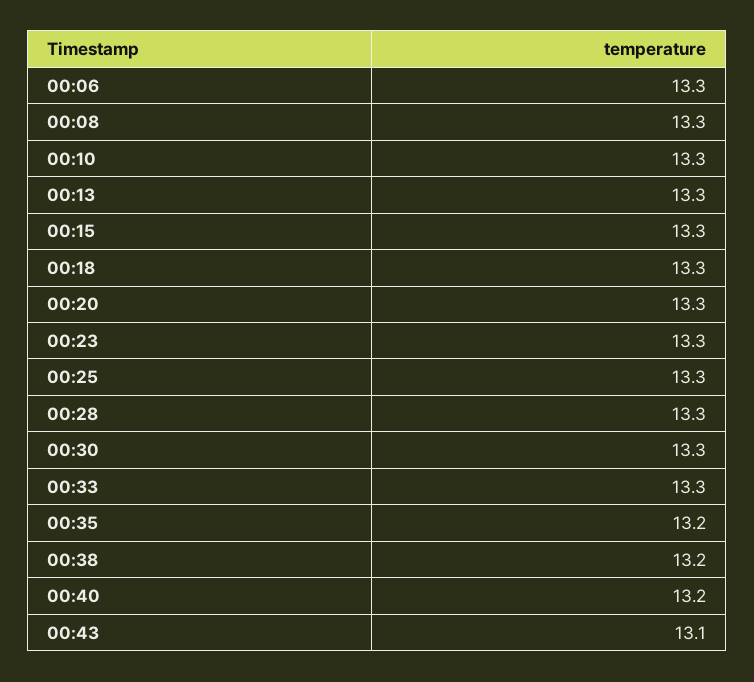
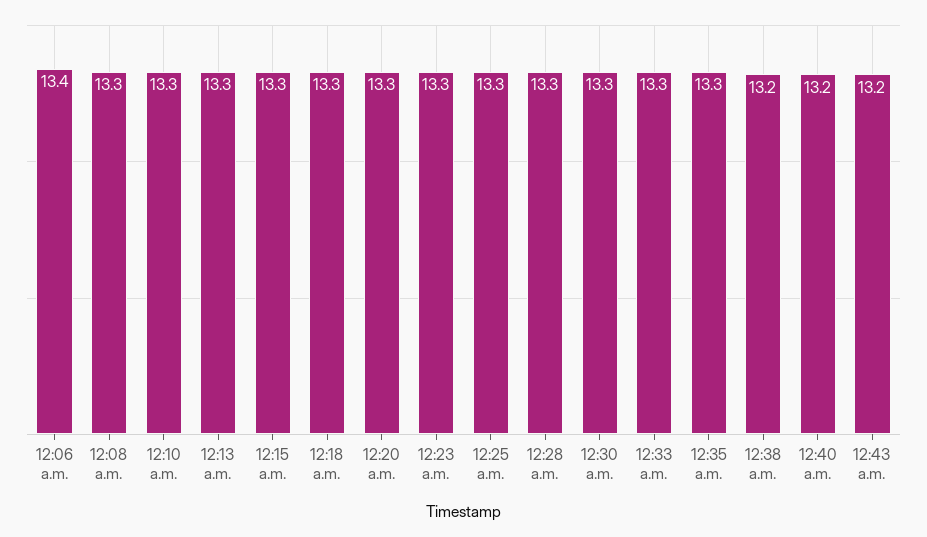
00:06: 13.3 -> 13.4
00:35: 13.2 -> 13.3
00:43: 13.1 -> 13.2

